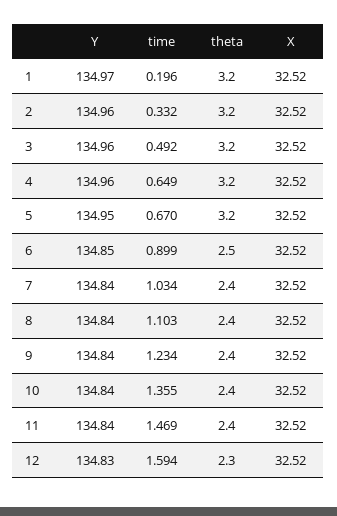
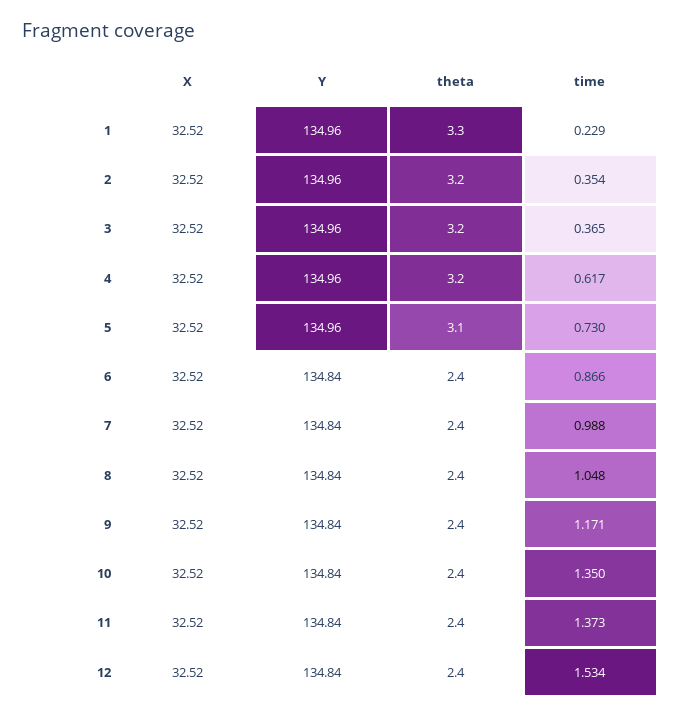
Y, 1: 134.97 -> 134.96
time, 1: 0.196 -> 0.229
theta, 1: 3.2 -> 3.3
time, 2: 0.332 -> 0.354
time, 3: 0.492 -> 0.365
time, 4: 0.649 -> 0.617
Y, 5: 134.95 -> 134.96
time, 5: 0.67 -> 0.73
theta, 5: 3.2 -> 3.1
Y, 6: 134.85 -> 134.84
time, 6: 0.899 -> 0.866
theta, 6: 2.5 -> 2.4
time, 7: 1.034 -> 0.988
time, 8: 1.103 -> 1.048
time, 9: 1.234 -> 1.171
time, 10: 1.355 -> 1.35
time, 11: 1.469 -> 1.373
Y, 12: 134.83 -> 134.84
time, 12: 1.594 -> 1.534
theta, 12: 2.3 -> 2.4

